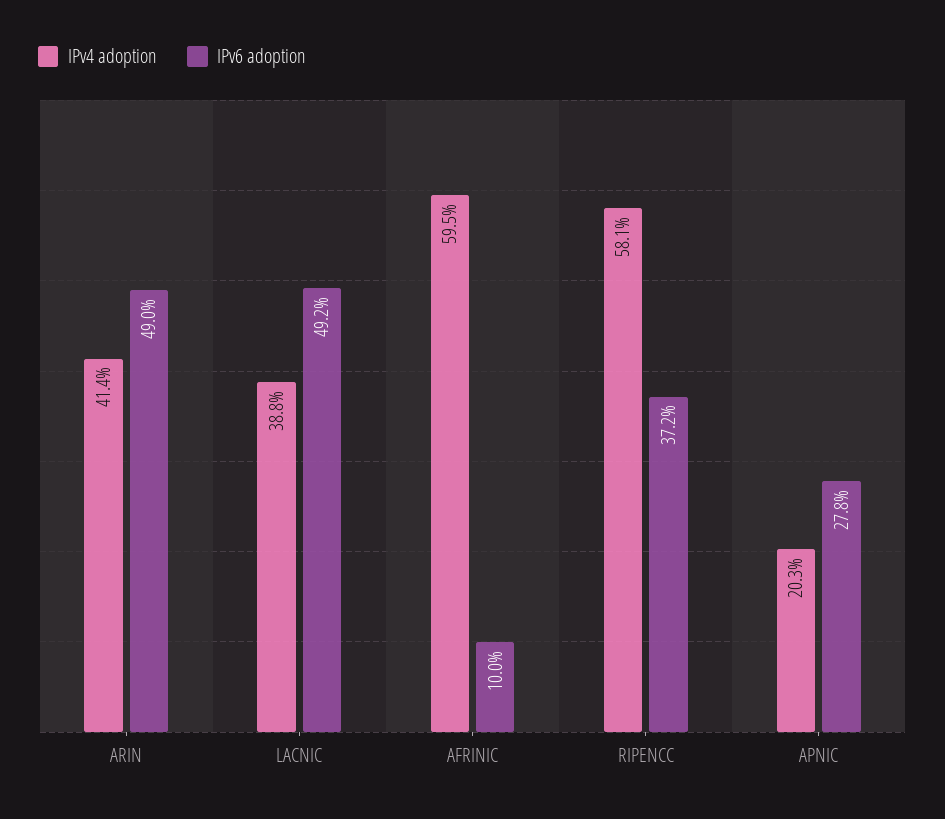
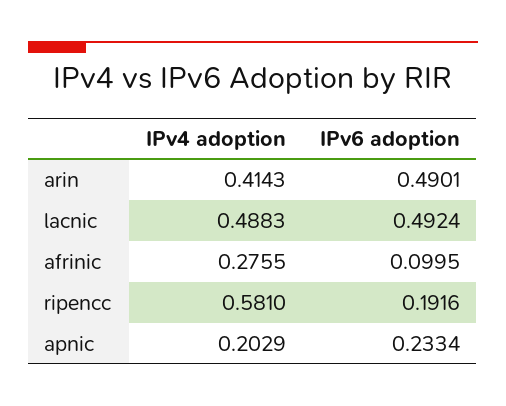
IPv4 adoption, LACNIC: 0.388 -> 0.4883
IPv4 adoption, AFRINIC: 0.595 -> 0.2755
IPv6 adoption, RIPENCC: 0.372 -> 0.1916
IPv6 adoption, APNIC: 0.278 -> 0.2334

